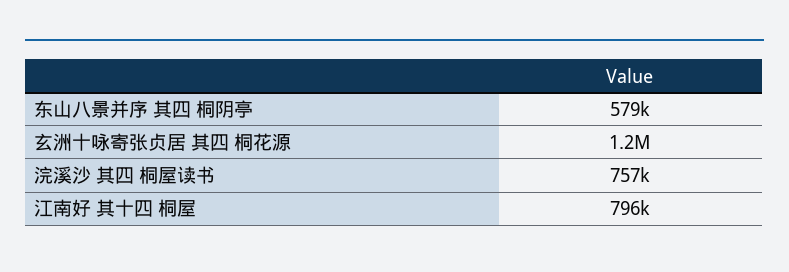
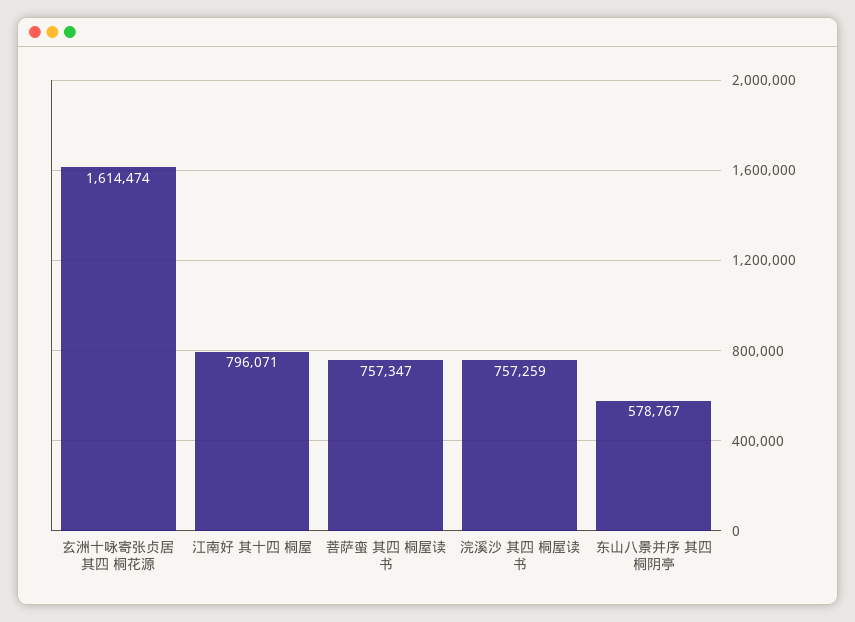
玄洲十咏寄张贞居 其四 桐花源: 1200000 -> 1614474
菩萨蛮 其四 桐屋读书: none -> 757347

